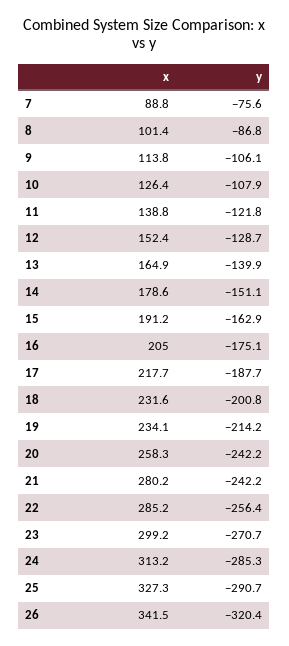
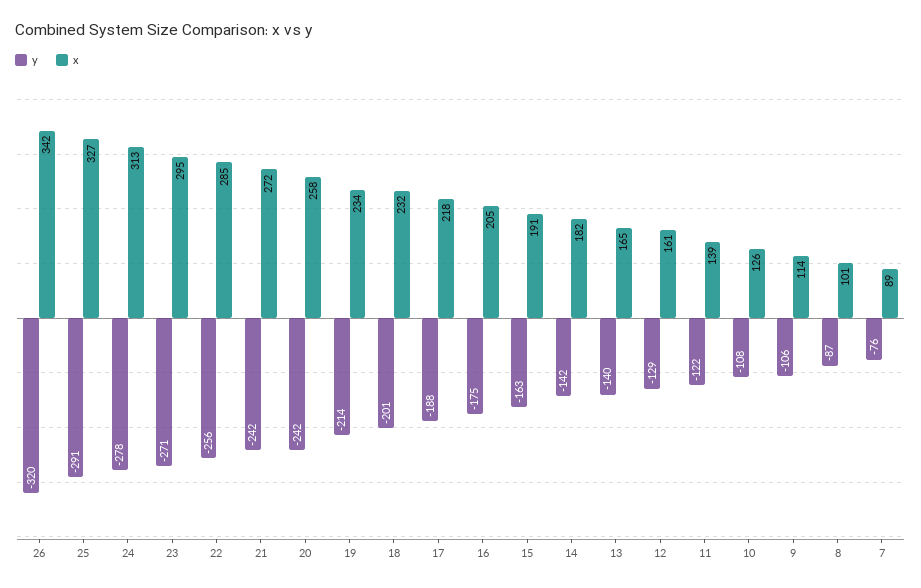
x, 12: 152.4 -> 161
x, 14: 178.6 -> 182
y, 14: -151.1 -> -142
x, 21: 280.2 -> 272
x, 23: 299.2 -> 295
y, 24: -285.3 -> -278

